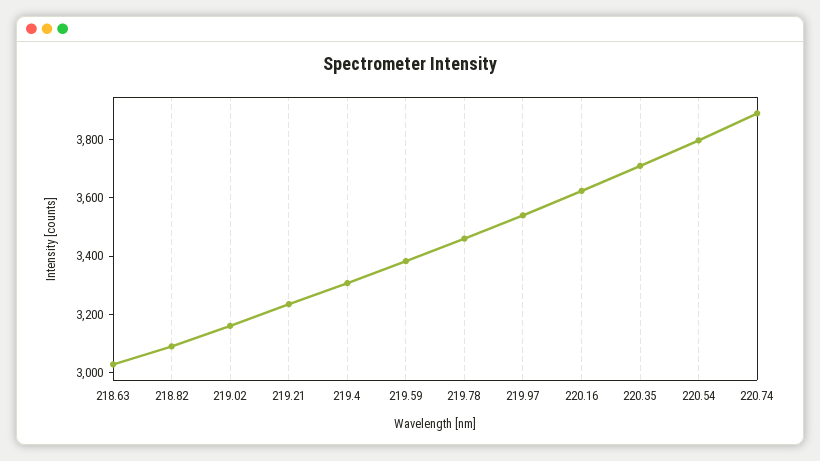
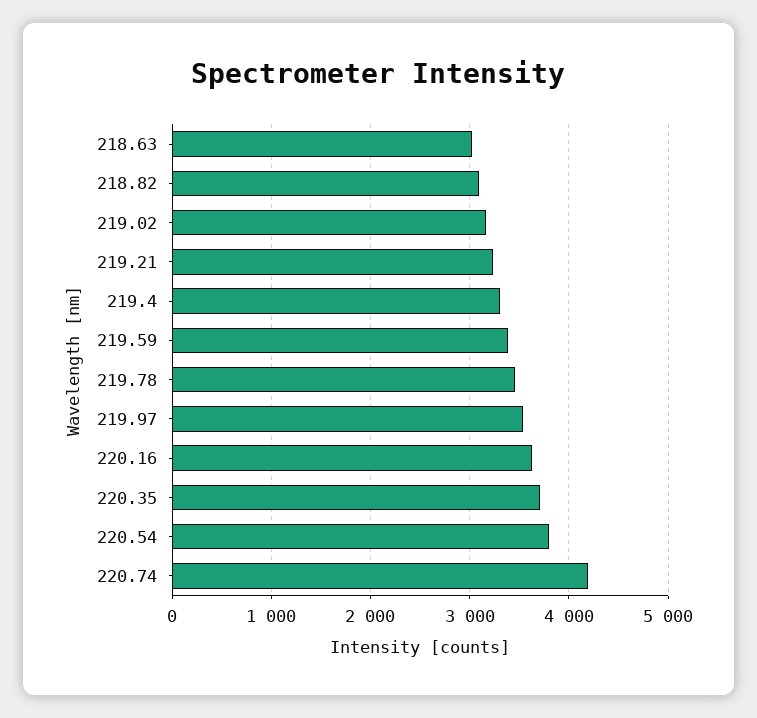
220.74: 3900 -> 4200

